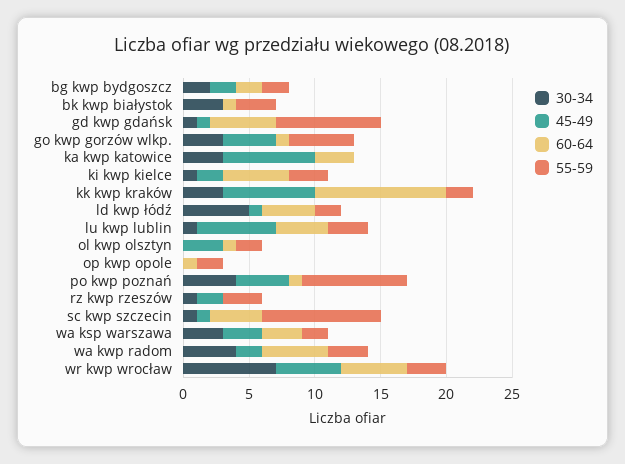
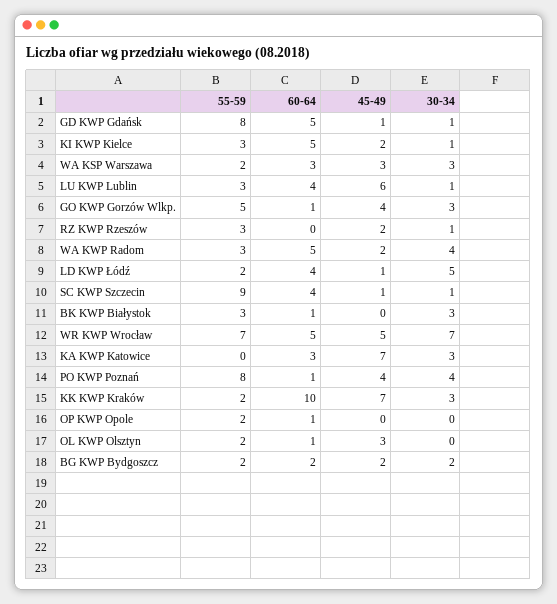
55-59, wr kwp wrocław: 3 -> 7

